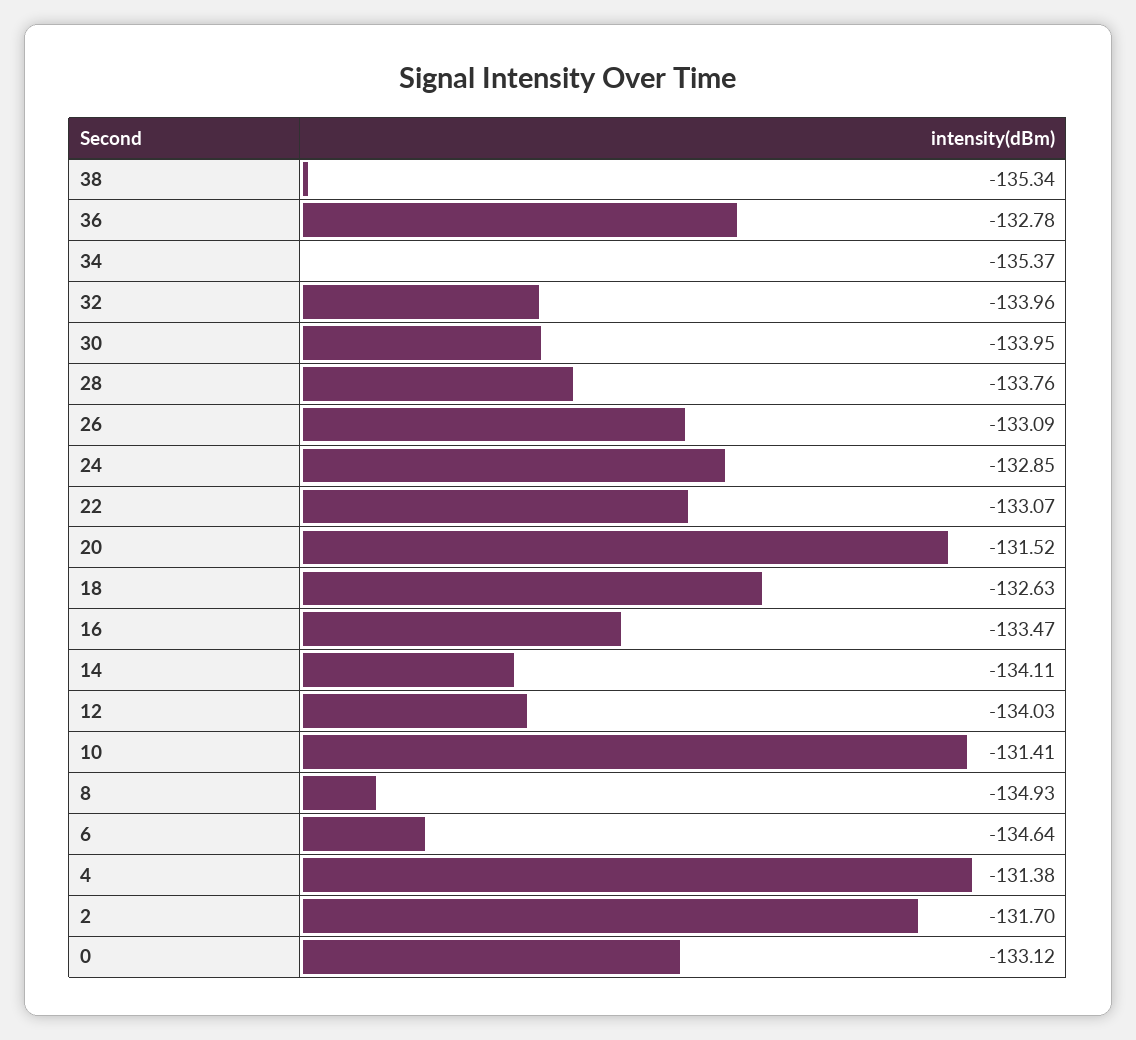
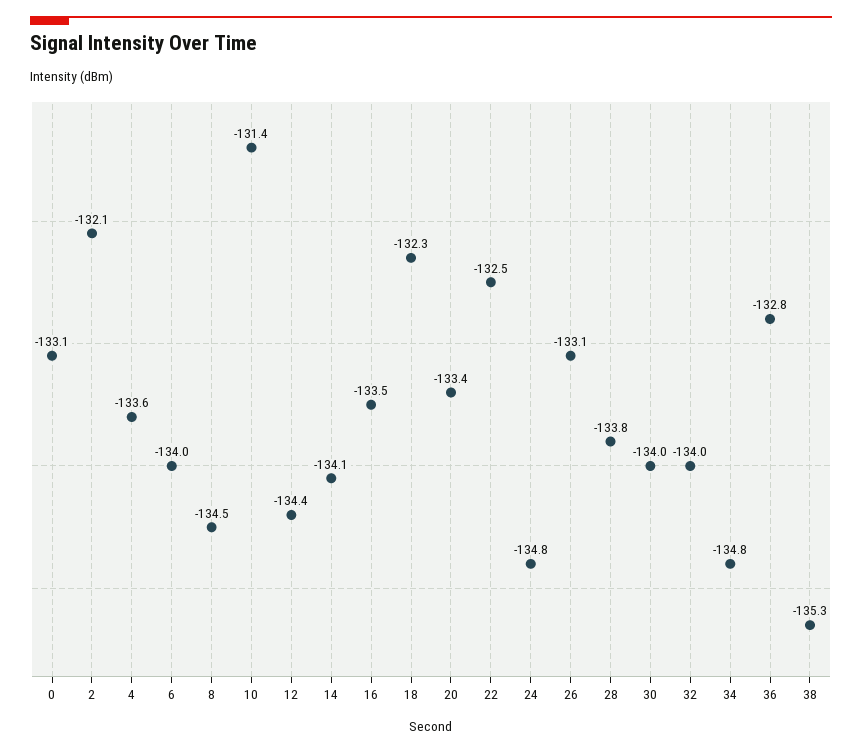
34: -135.37 -> -134.8
24: -132.85 -> -134.8
22: -133.07 -> -132.5
20: -131.52 -> -133.4
18: -132.63 -> -132.3
12: -134.03 -> -134.4
8: -134.93 -> -134.5
6: -134.64 -> -134
4: -131.38 -> -133.6
2: -131.7 -> -132.1

